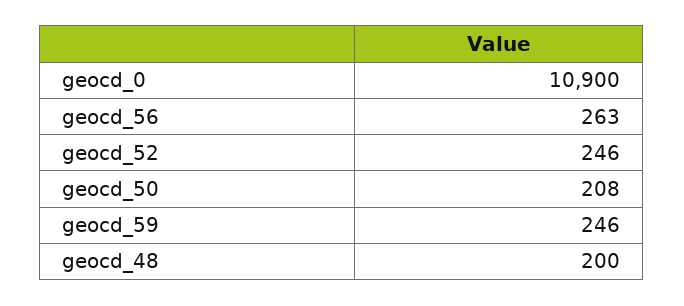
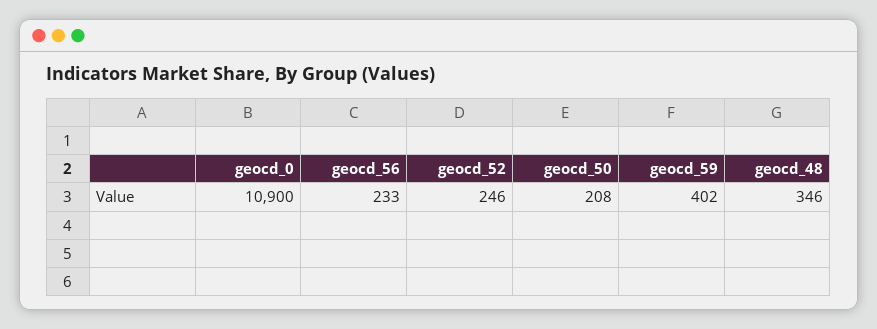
geocd_56: 263 -> 233
geocd_59: 246 -> 402
geocd_48: 200 -> 346

